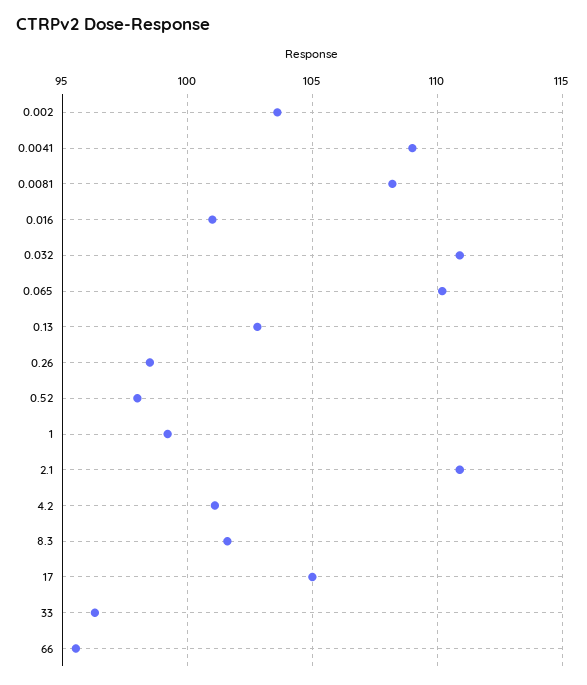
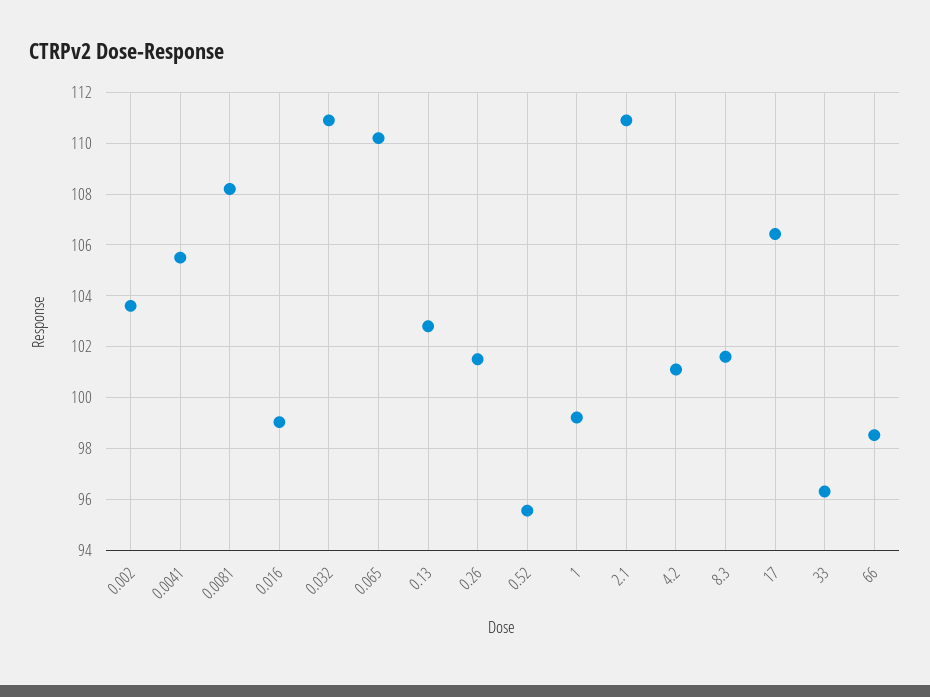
0.0041: 109 -> 105.5
0.016: 101 -> 99
0.26: 98.5 -> 101.5
0.52: 98 -> 95.5
17: 105 -> 106.5
66: 95.5 -> 98.5

